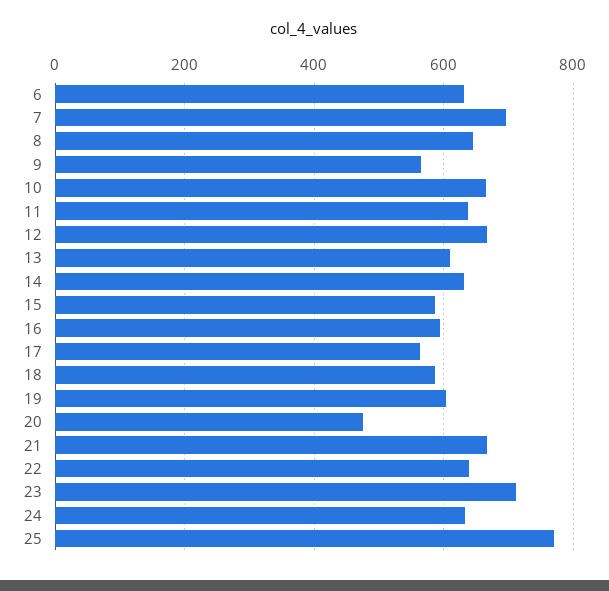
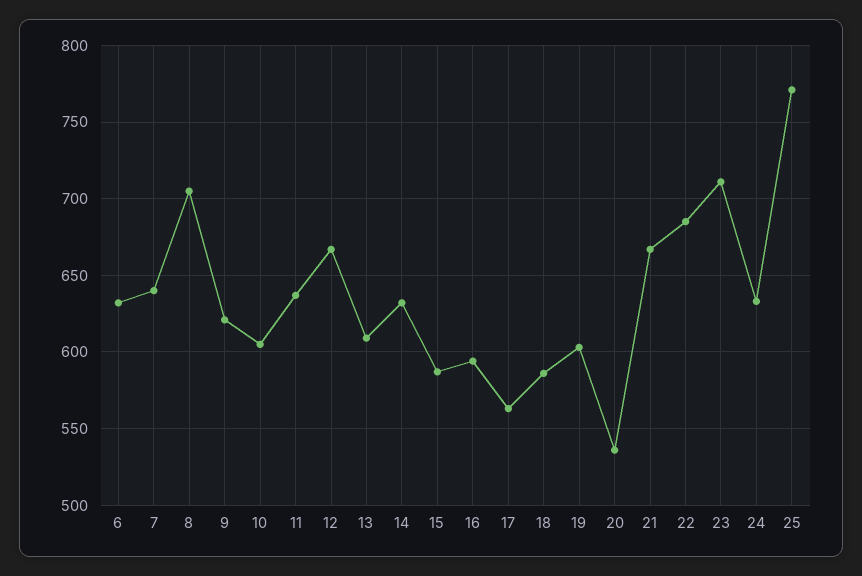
7: 700 -> 640
8: 640 -> 705
9: 560 -> 620
10: 660 -> 605
20: 480 -> 535
22: 640 -> 685

